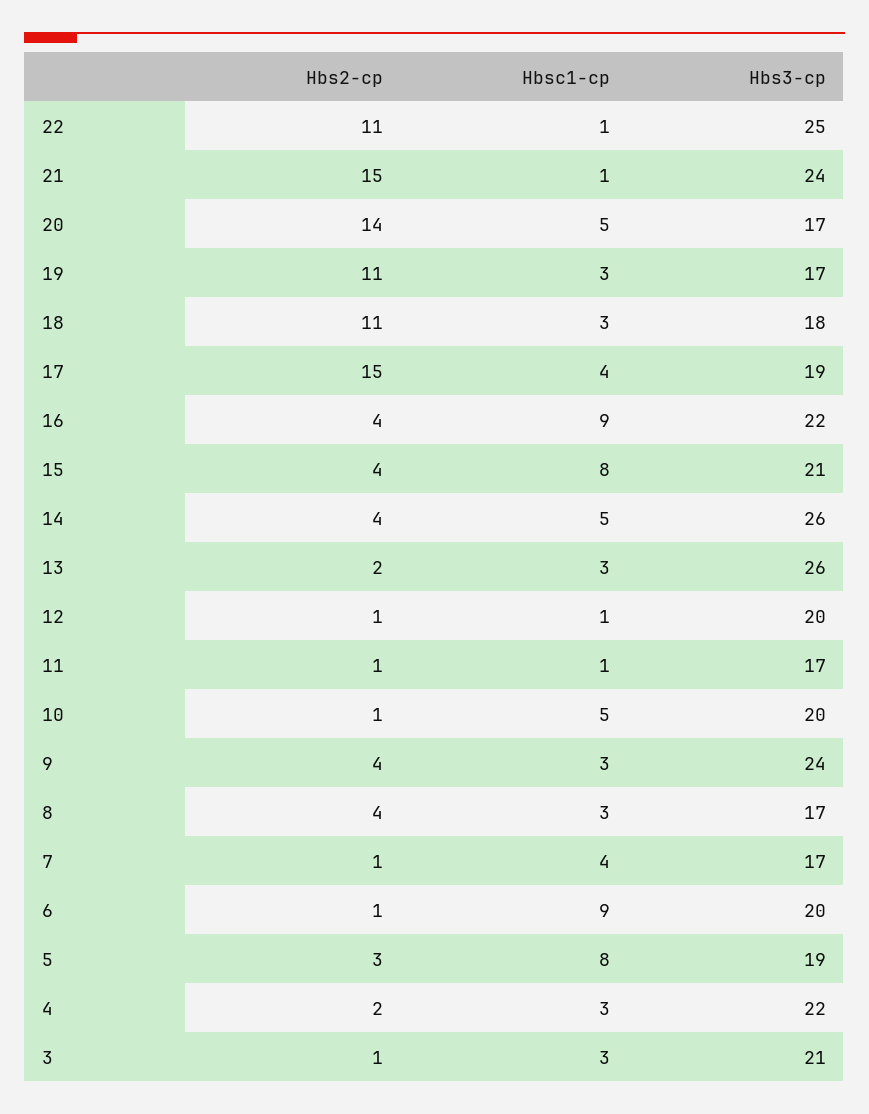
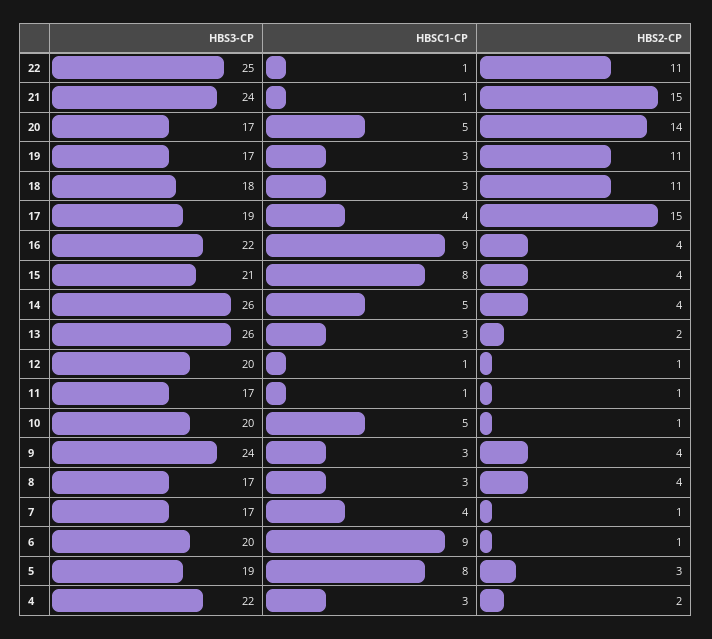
Hbs2-cp, 3: 1 -> none
Hbsc1-cp, 3: 3 -> none
Hbs3-cp, 3: 21 -> none

